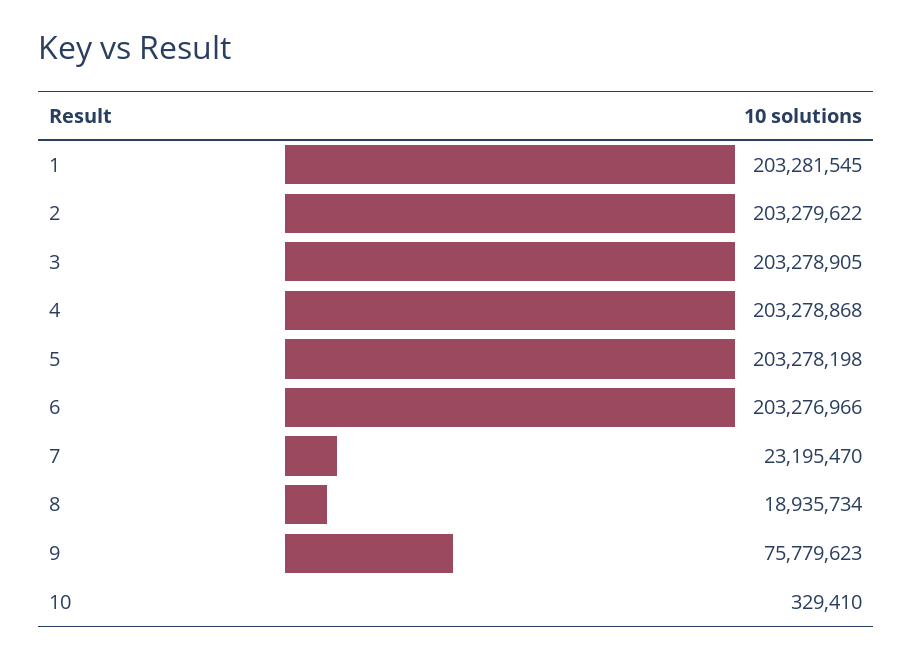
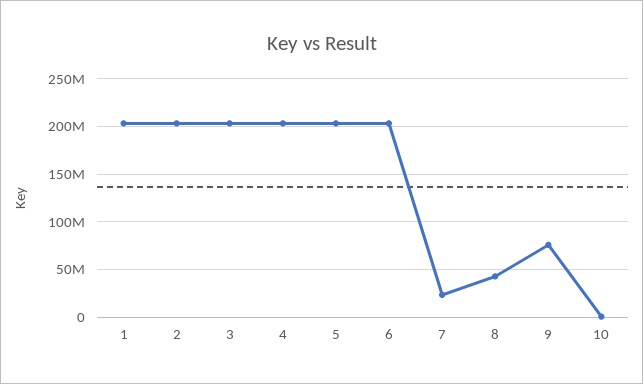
8: 18935734 -> 40000000

